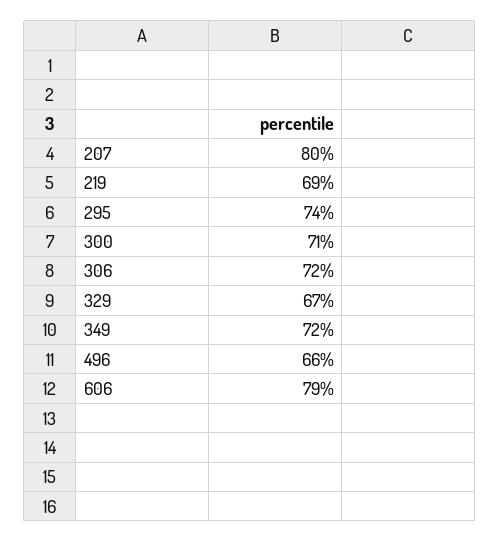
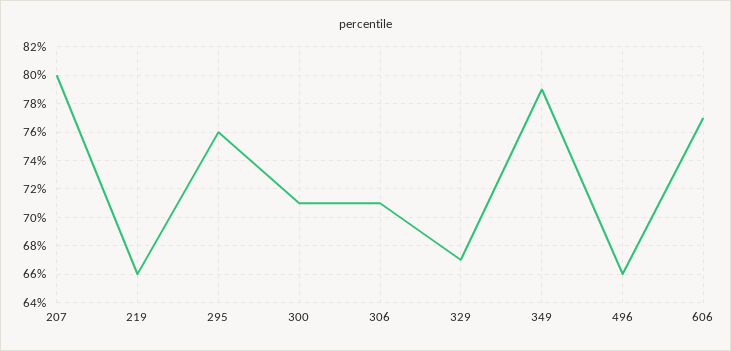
219: 69 -> 66
295: 74 -> 76
306: 72 -> 71
349: 72 -> 79
606: 79 -> 77

